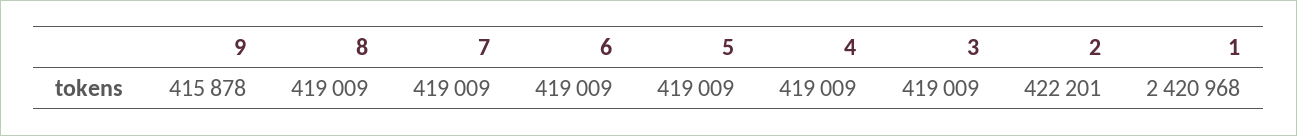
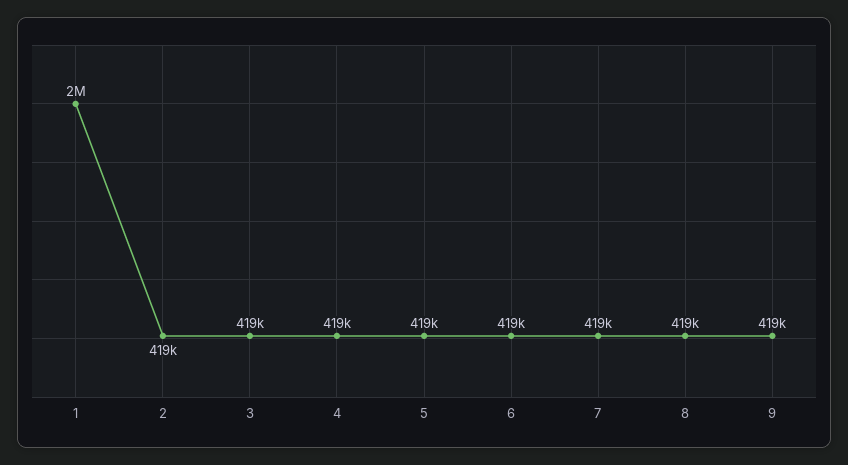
9: 415878 -> 419000
2: 422201 -> 419000
1: 2420968 -> 2000000

